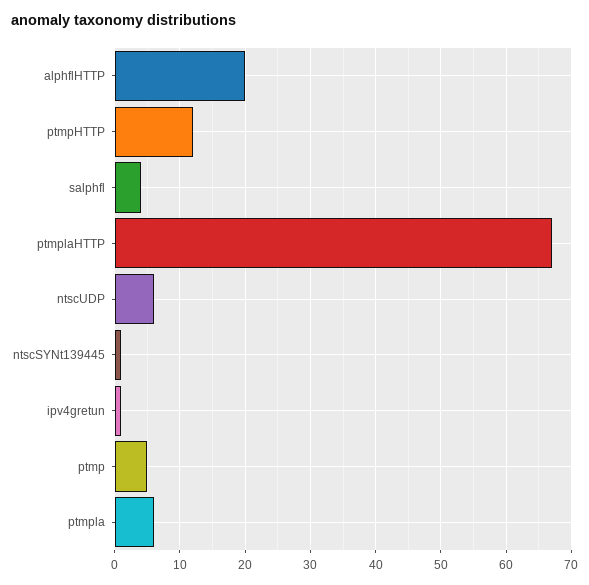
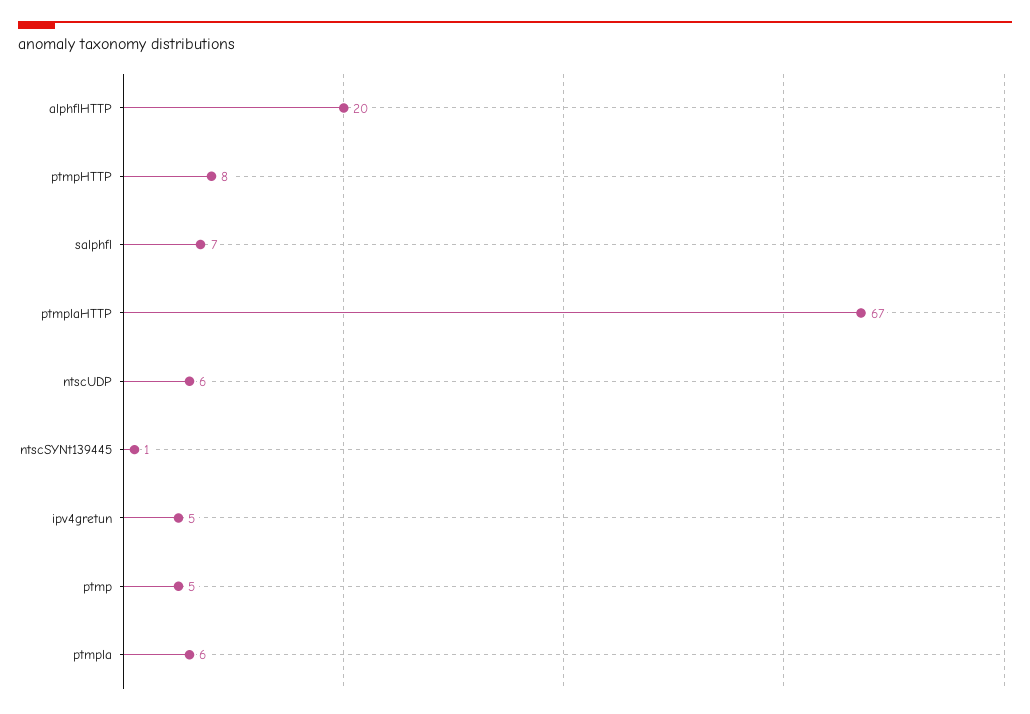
ptmpHTTP: 12 -> 8
salphfl: 4 -> 7
ipv4gretun: 1 -> 5

